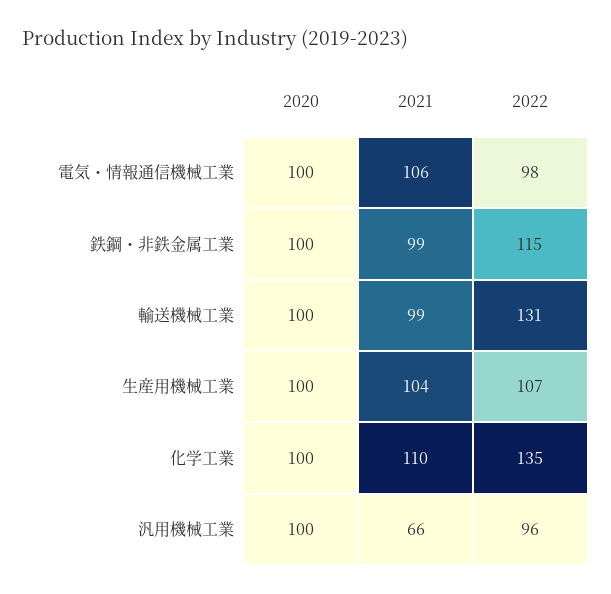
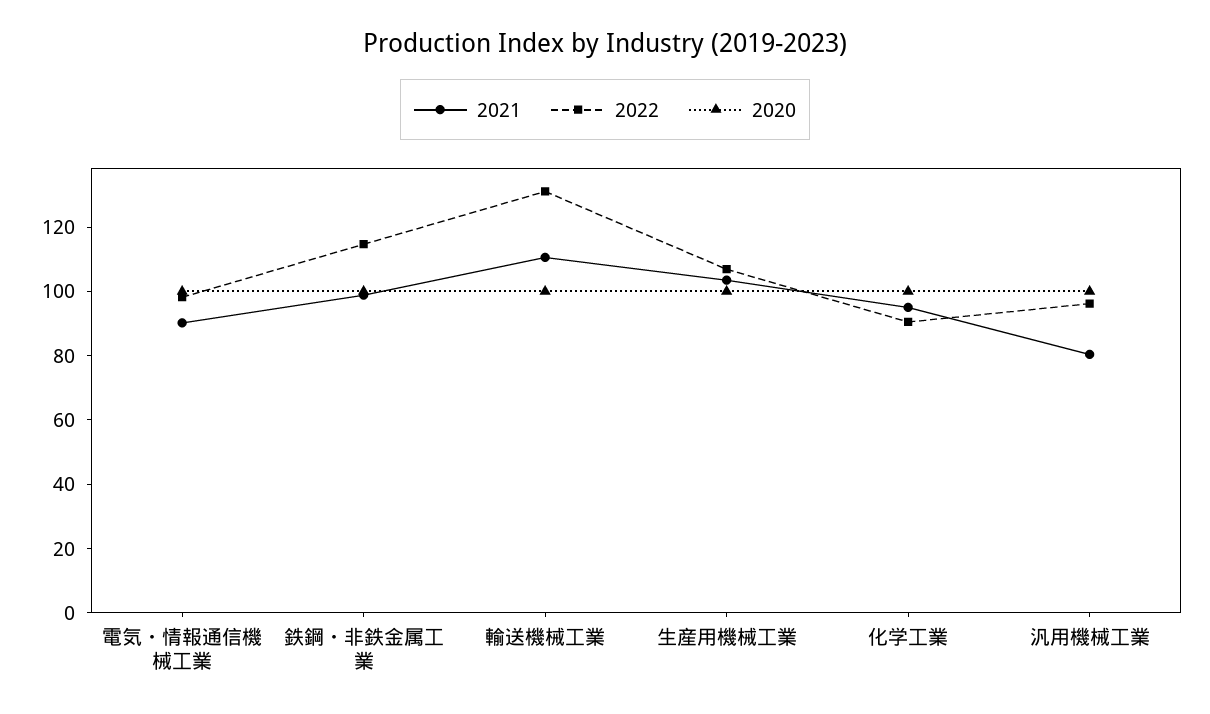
2021, 電気・情報通信機械工業: 106 -> 90
2021, 輸送機械工業: 99 -> 110
2021, 化学工業: 110 -> 95
2022, 化学工業: 135 -> 90
2021, 汎用機械工業: 66 -> 80

